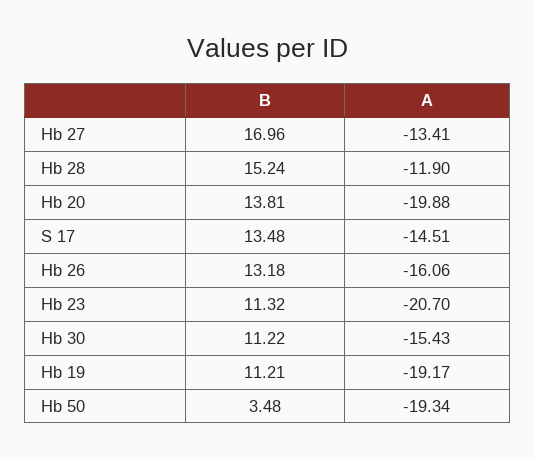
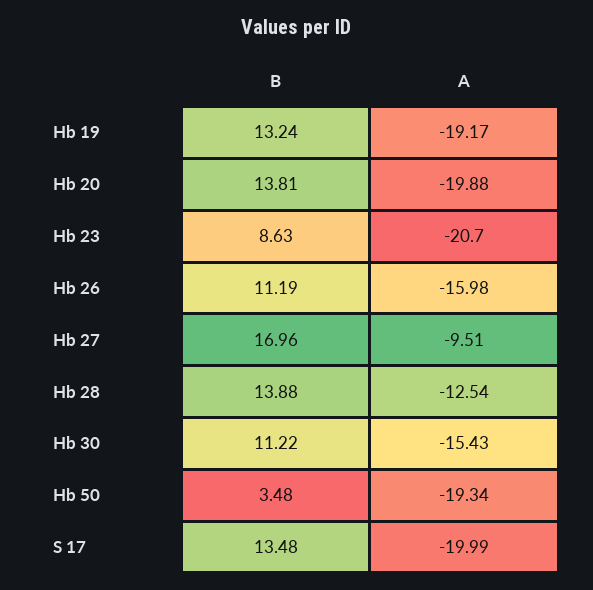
A, Hb 27: -13.41 -> -9.51
B, Hb 28: 15.24 -> 13.88
A, Hb 28: -11.9 -> -12.54
A, S 17: -14.51 -> -19.99
B, Hb 26: 13.18 -> 11.19
A, Hb 26: -16.06 -> -15.98
B, Hb 23: 11.32 -> 8.63
B, Hb 19: 11.21 -> 13.24

